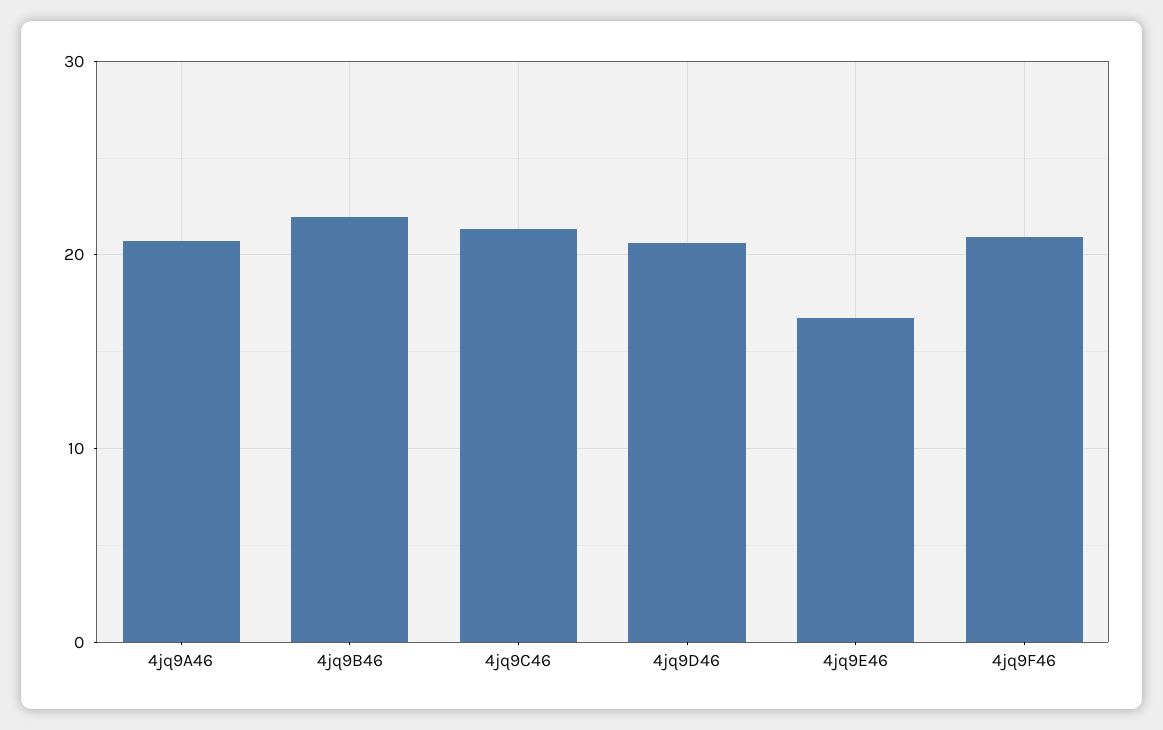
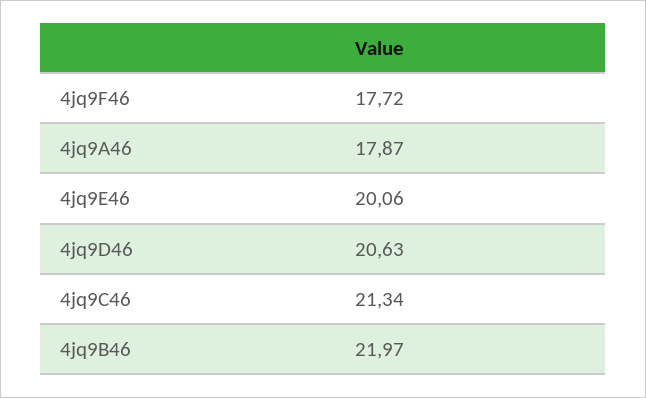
4jq9A46: 21 -> 17.87
4jq9E46: 17 -> 20.06
4jq9F46: 21 -> 17.72

